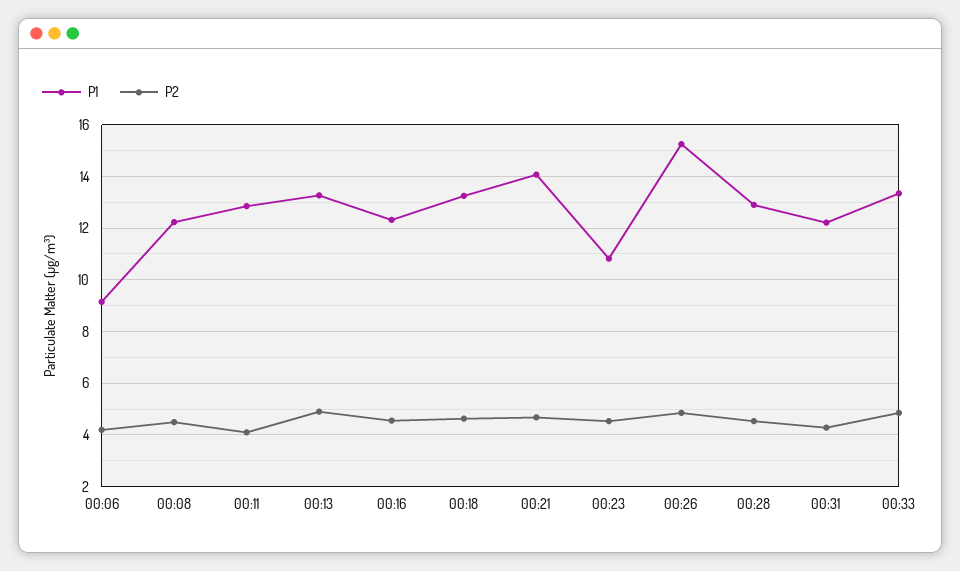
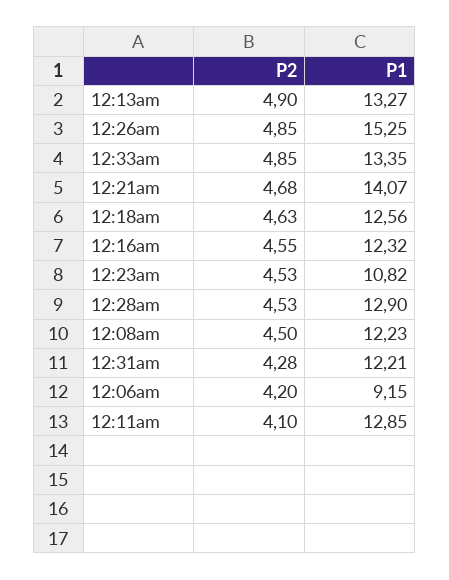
P1, 00:18: 13.25 -> 12.56

